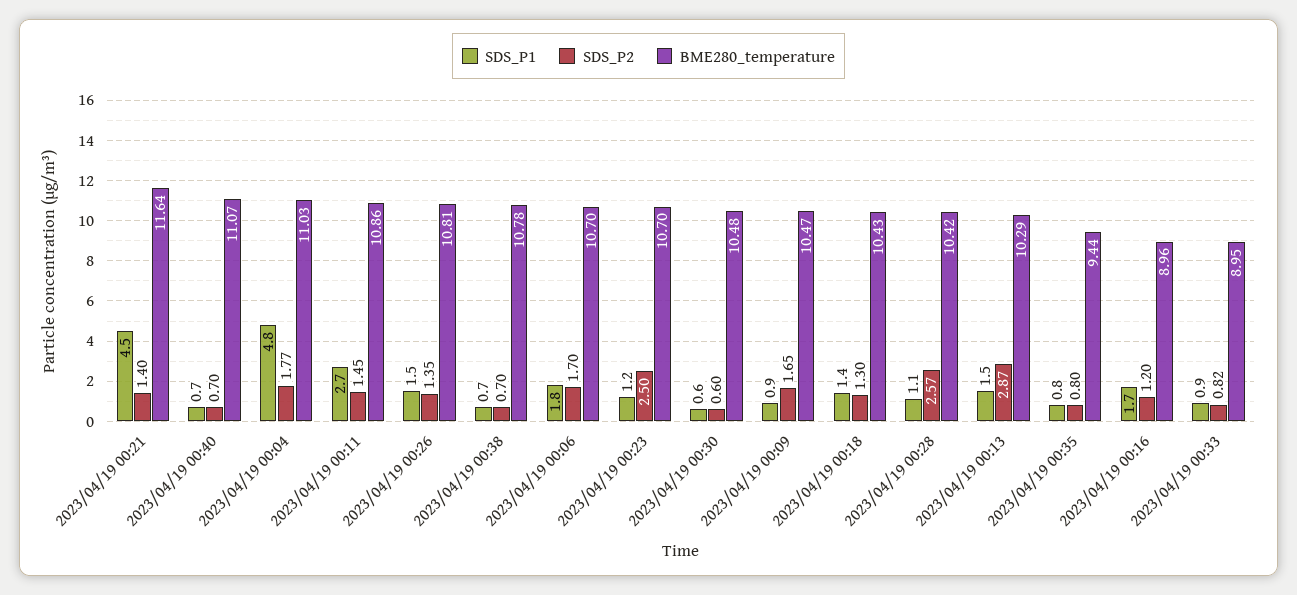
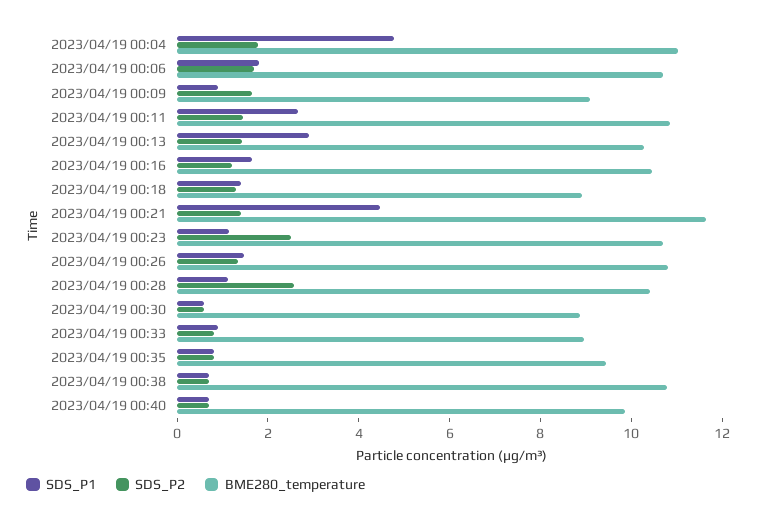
BME280_temperature, 2023/04/19 00:40: 11.07 -> 10
BME280_temperature, 2023/04/19 00:30: 10.48 -> 9
BME280_temperature, 2023/04/19 00:09: 10.47 -> 9
BME280_temperature, 2023/04/19 00:18: 10.43 -> 9
SDS_P1, 2023/04/19 00:13: 1.5 -> 3
SDS_P2, 2023/04/19 00:13: 2.87 -> 1.5
BME280_temperature, 2023/04/19 00:16: 8.96 -> 10.5

